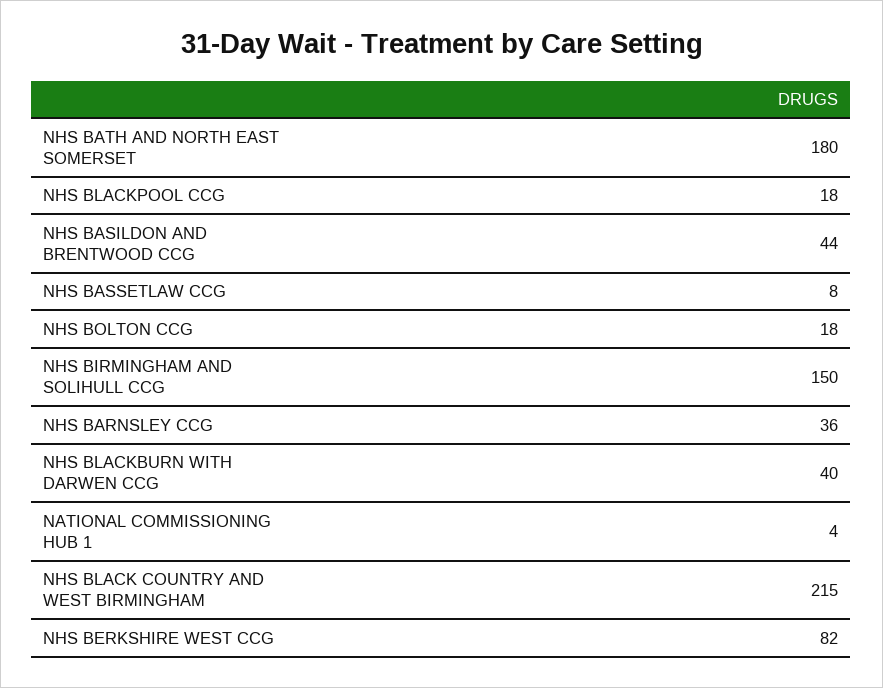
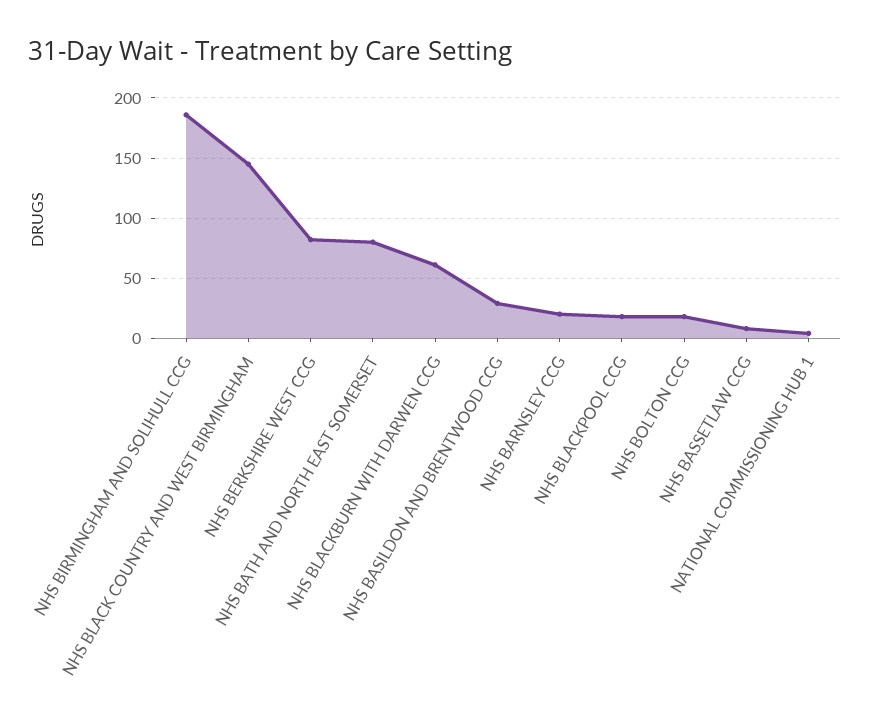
NHS BATH AND NORTH EAST SOMERSET: 180 -> 80
NHS BASILDON AND BRENTWOOD CCG: 44 -> 30
NHS BIRMINGHAM AND SOLIHULL CCG: 150 -> 185
NHS BARNSLEY CCG: 36 -> 20
NHS BLACKBURN WITH DARWEN CCG: 40 -> 60
NHS BLACK COUNTRY AND WEST BIRMINGHAM: 215 -> 145

